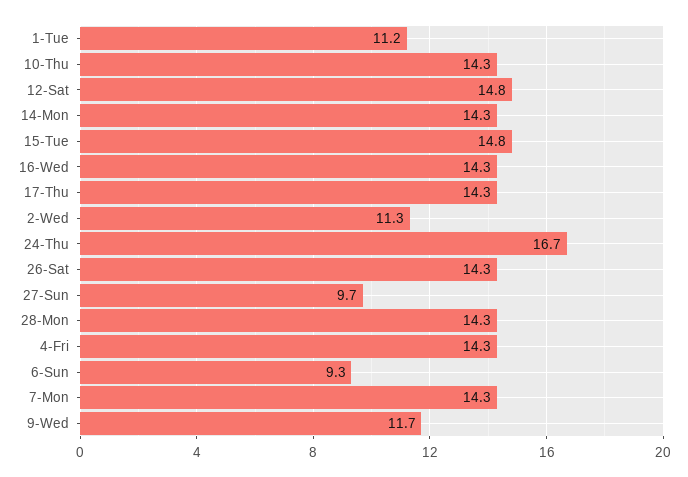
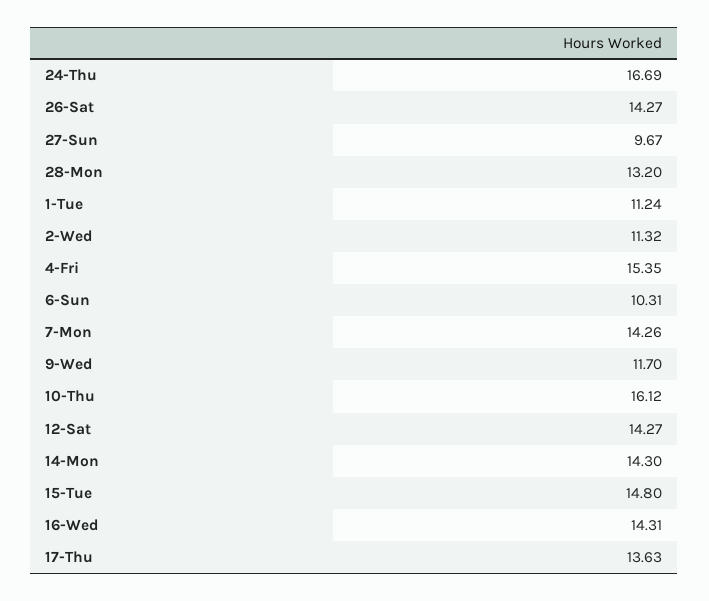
10-Thu: 14.3 -> 16.12
12-Sat: 14.8 -> 14.27
17-Thu: 14.3 -> 13.63
28-Mon: 14.3 -> 13.2
4-Fri: 14.3 -> 15.35
6-Sun: 9.3 -> 10.31

